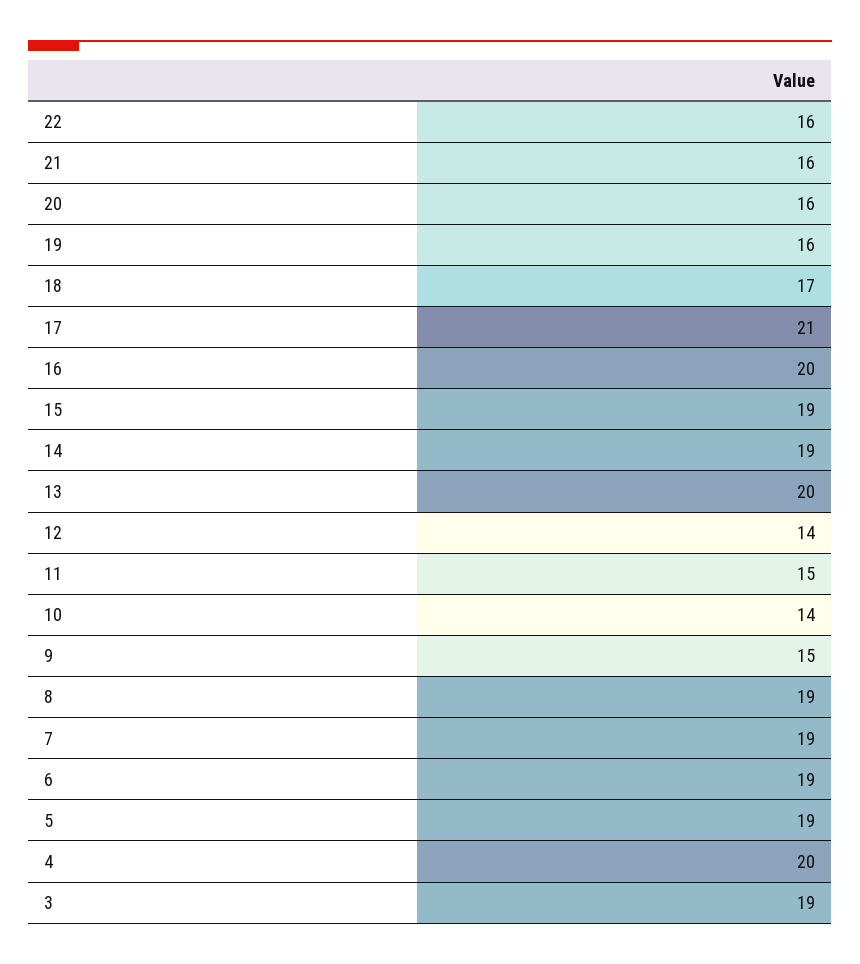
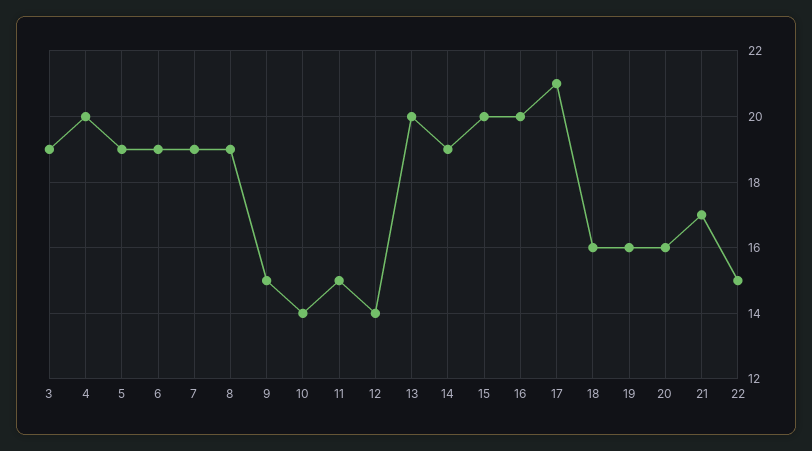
22: 16 -> 15
21: 16 -> 17
18: 17 -> 16
15: 19 -> 20

